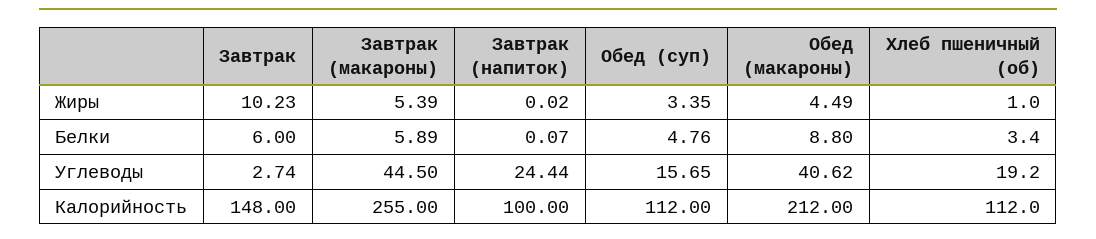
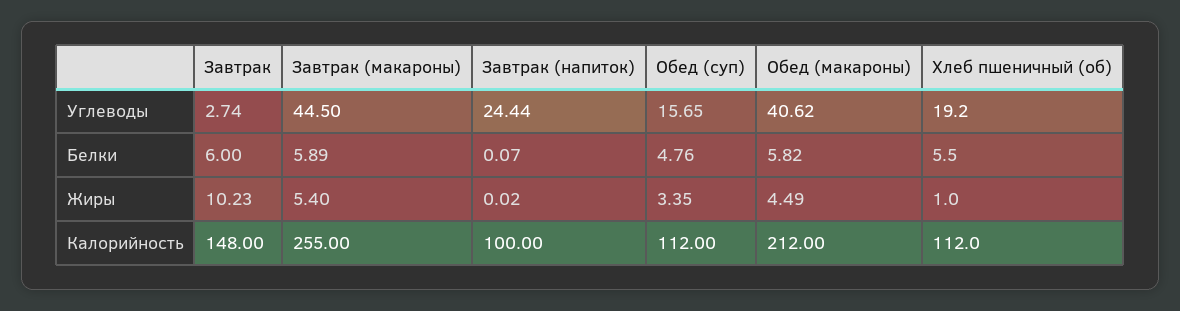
Завтрак (макароны), Жиры: 5.39 -> 5.4
Обед (макароны), Белки: 8.8 -> 5.82
Хлеб пшеничный (об), Белки: 3.4 -> 5.5

